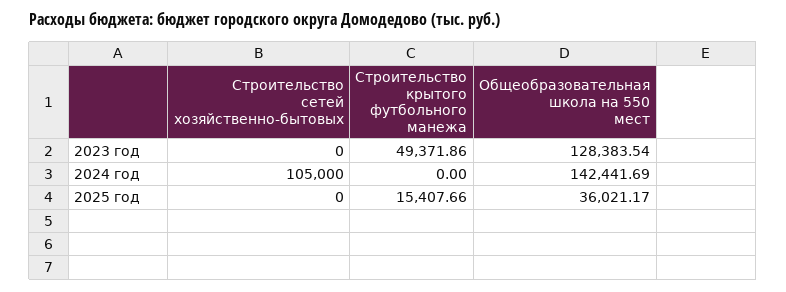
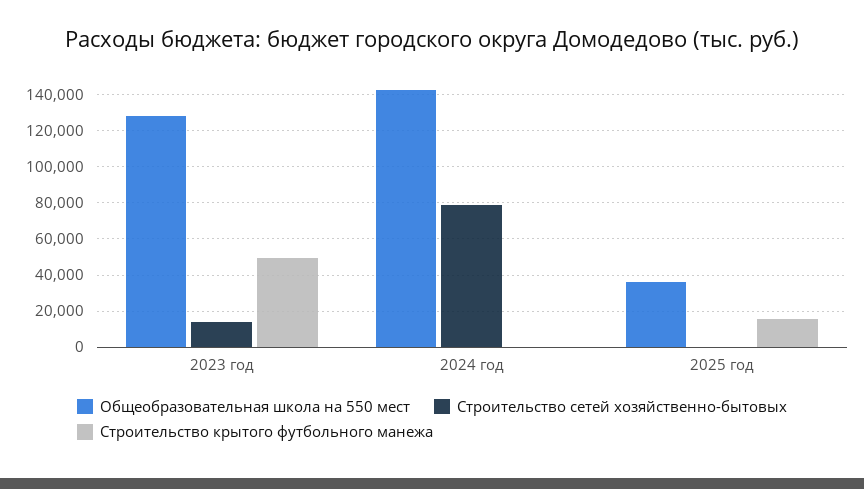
Строительство сетей хозяйственно-бытовых, 2023 год: 0 -> 15000
Строительство сетей хозяйственно-бытовых, 2024 год: 105000 -> 80000

